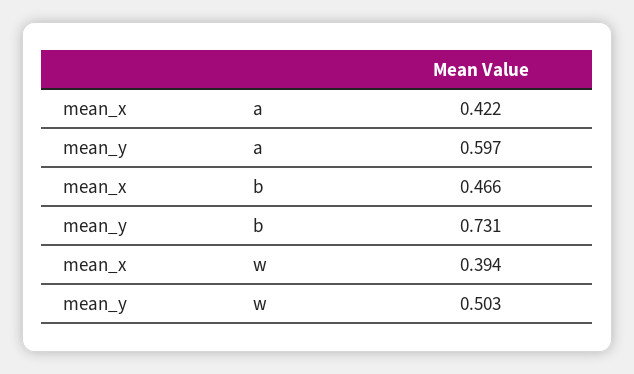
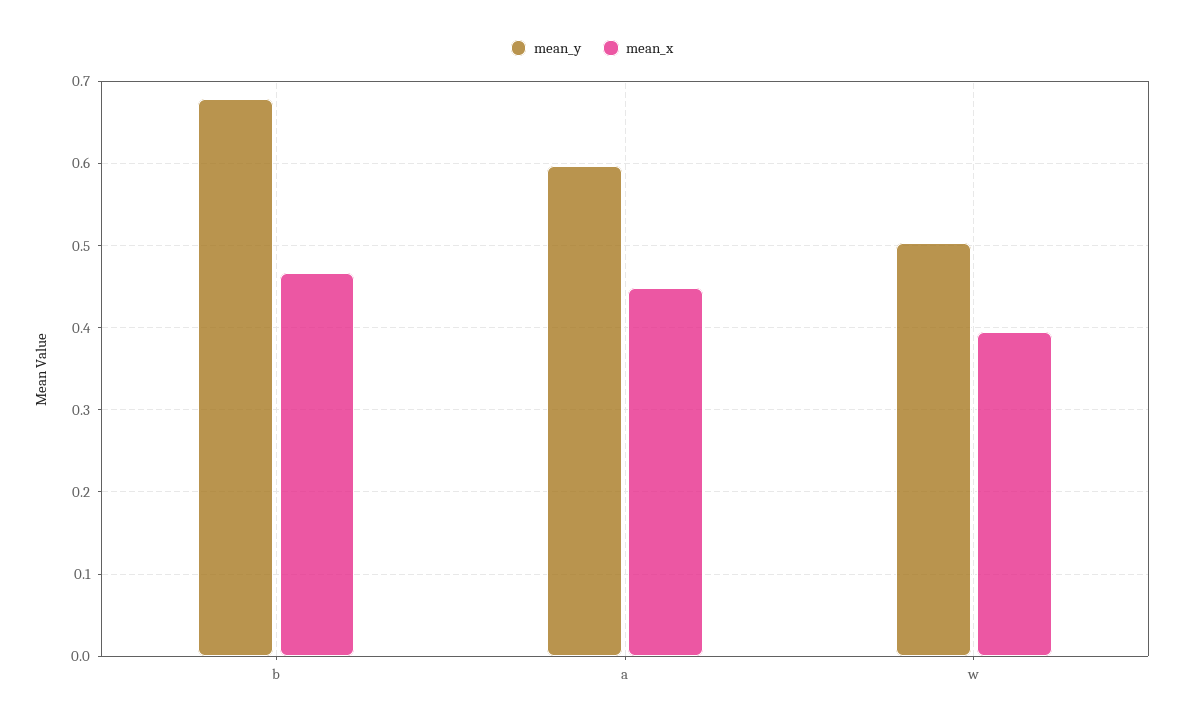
mean_x, a: 0.422 -> 0.45
mean_y, b: 0.731 -> 0.68

